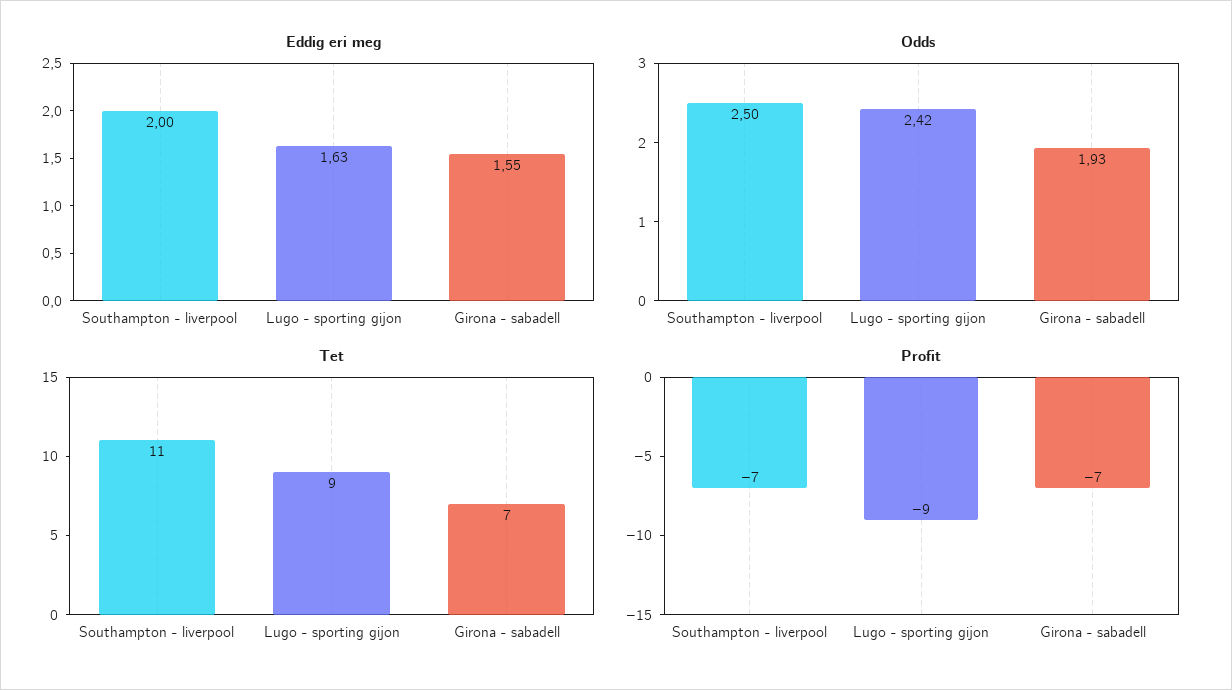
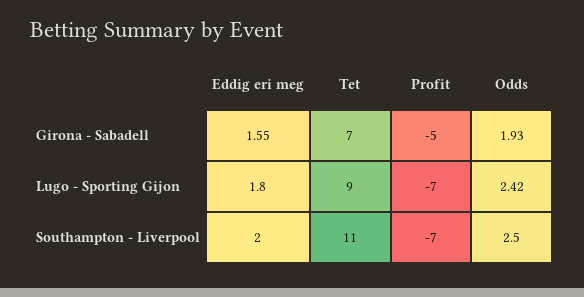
Eddig eri meg, Lugo - sporting gijon: 1.63 -> 1.8
Profit, Lugo - sporting gijon: -9 -> -7
Profit, Girona - sabadell: -7 -> -5

